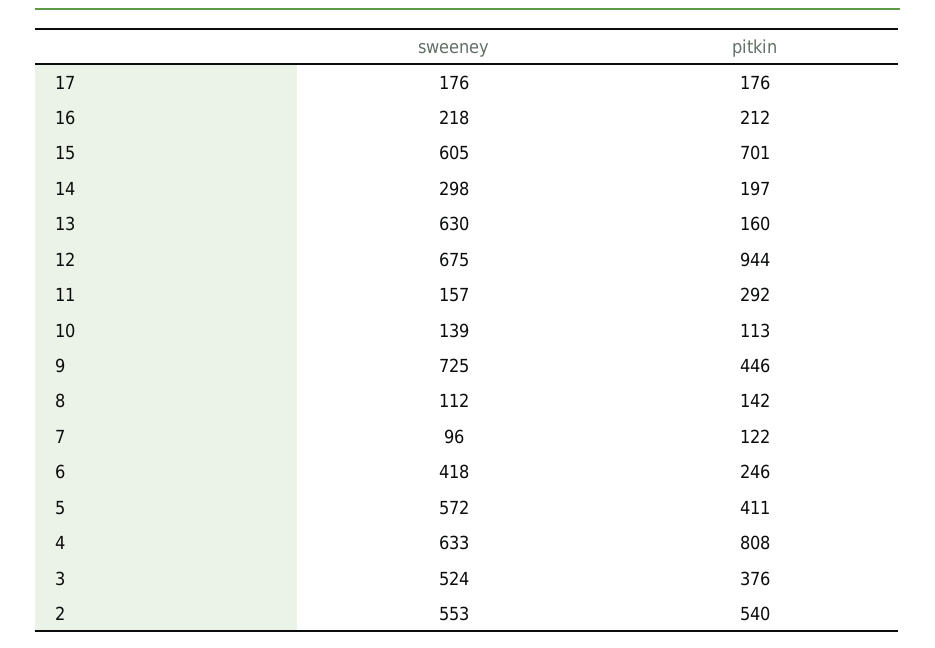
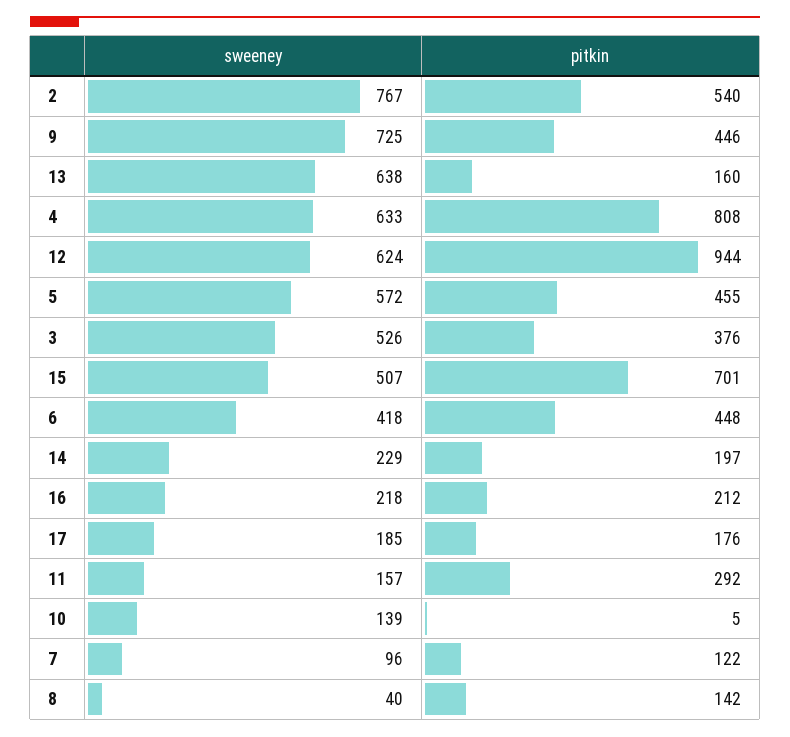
sweeney, 17: 176 -> 185
sweeney, 15: 605 -> 507
sweeney, 14: 298 -> 229
sweeney, 13: 630 -> 638
sweeney, 12: 675 -> 624
pitkin, 10: 113 -> 5
sweeney, 8: 112 -> 40
pitkin, 6: 246 -> 448
pitkin, 5: 411 -> 455
sweeney, 3: 524 -> 526
sweeney, 2: 553 -> 767

